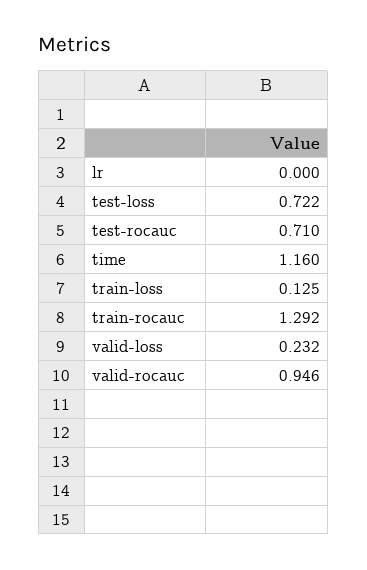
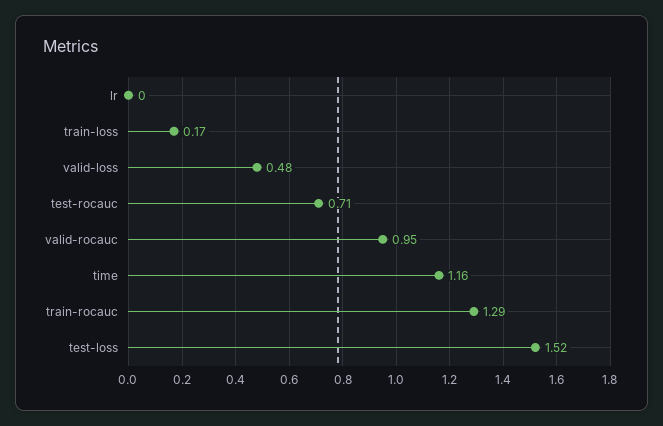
test-loss: 0.722 -> 1.52
train-loss: 0.125 -> 0.17
valid-loss: 0.232 -> 0.48

